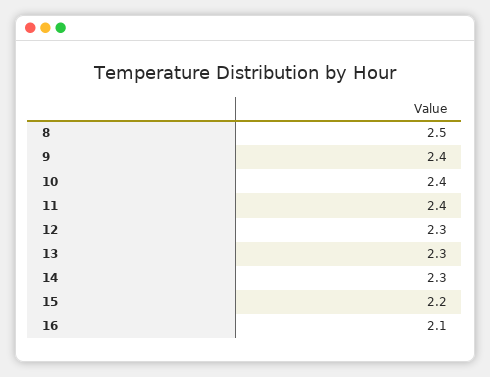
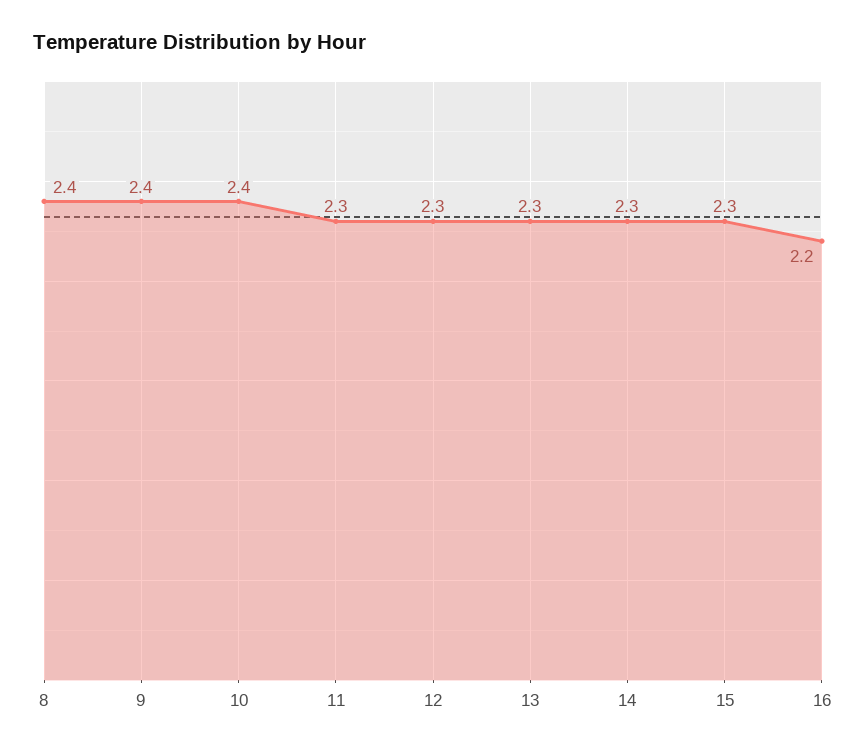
8: 2.5 -> 2.4
11: 2.4 -> 2.3
15: 2.2 -> 2.3
16: 2.1 -> 2.2

